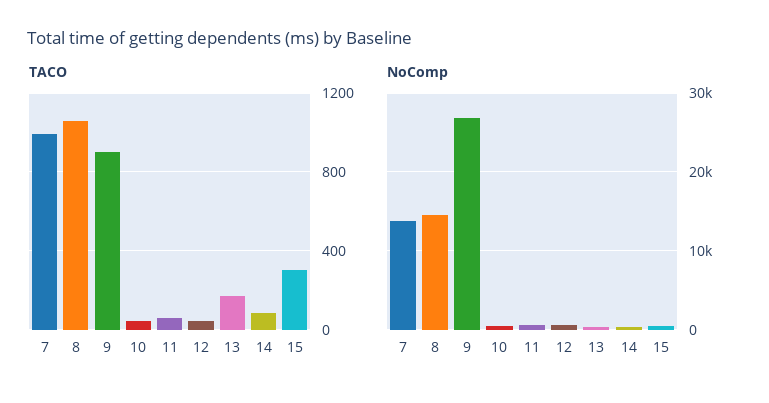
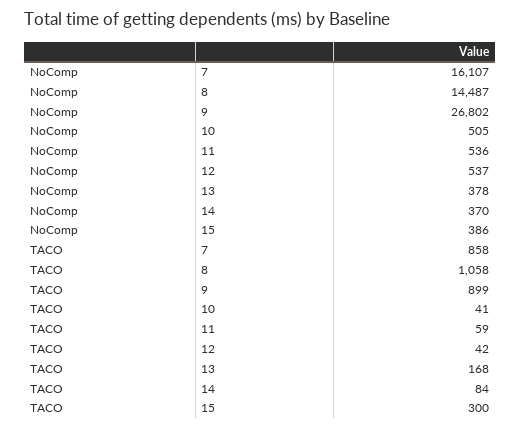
TACO, 7: 1000 -> 858
NoComp, 7: 14000 -> 16107

